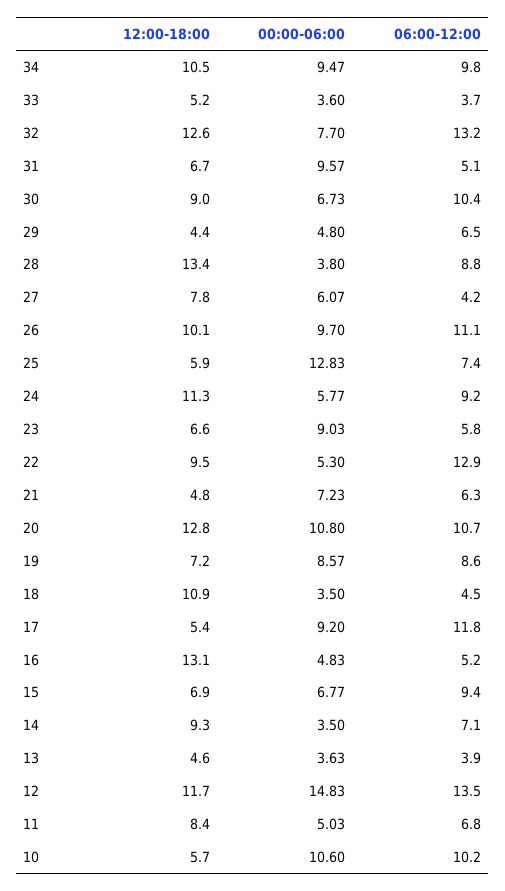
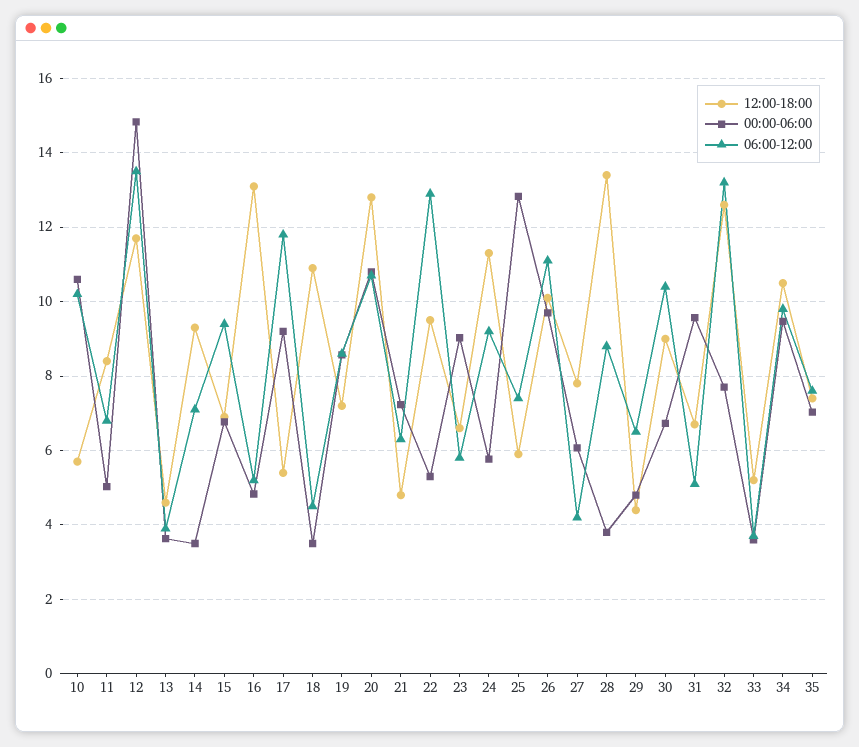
12:00-18:00, 35: none -> 7.4
00:00-06:00, 35: none -> 7
06:00-12:00, 35: none -> 7.6

